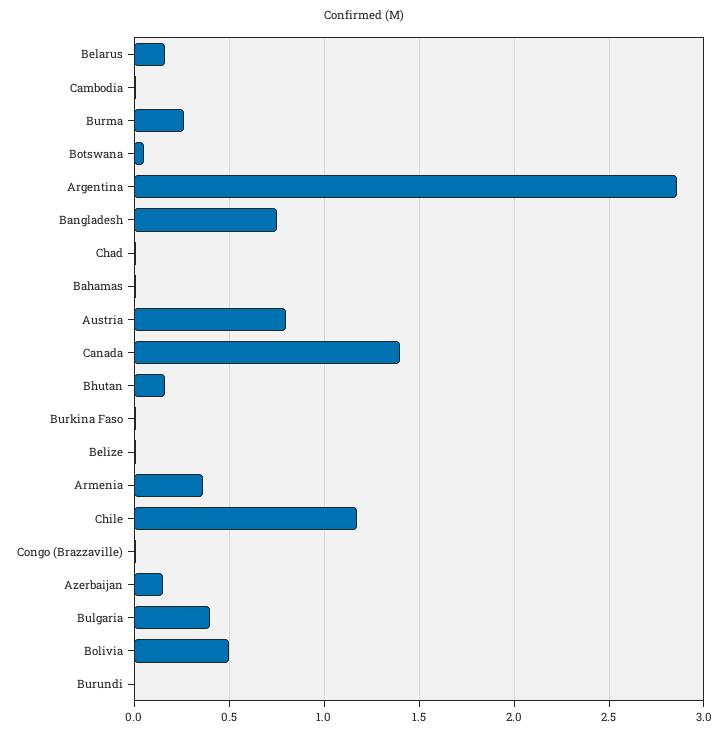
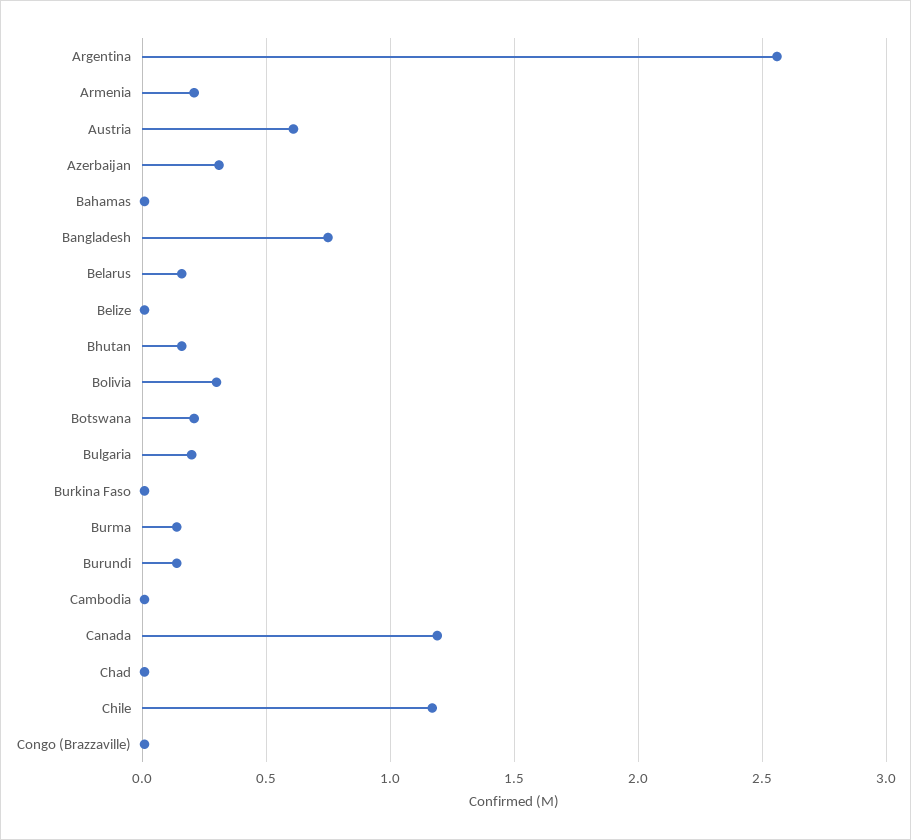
Burma: 0.25 -> 0.15
Botswana: 0.05 -> 0.2
Argentina: 2.85 -> 2.55
Austria: 0.8 -> 0.6
Canada: 1.4 -> 1.2
Armenia: 0.35 -> 0.2
Azerbaijan: 0.15 -> 0.3
Bulgaria: 0.4 -> 0.2
Bolivia: 0.5 -> 0.3
Burundi: 0 -> 0.15

